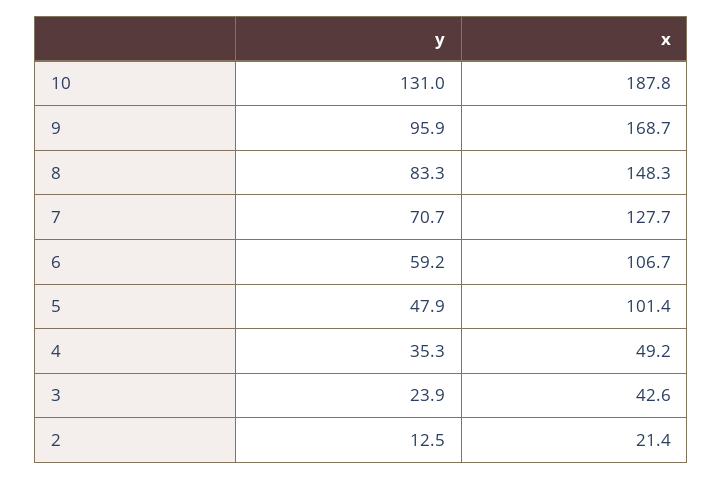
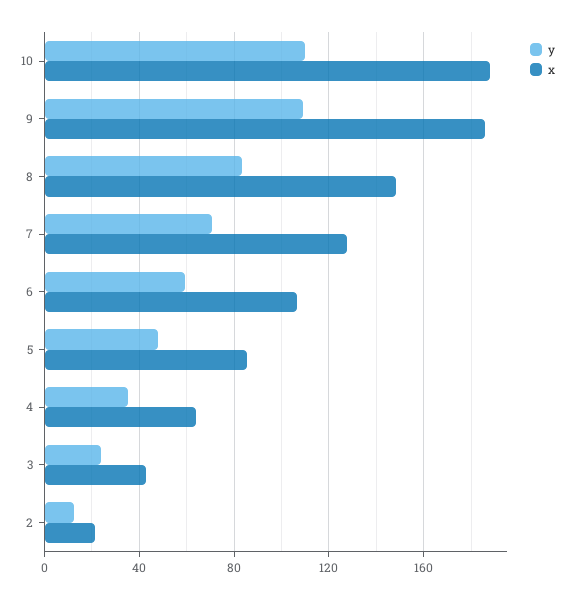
y, 10: 131 -> 110
y, 9: 95.9 -> 110
x, 9: 168.7 -> 185
x, 5: 101.4 -> 85
x, 4: 49.2 -> 65

